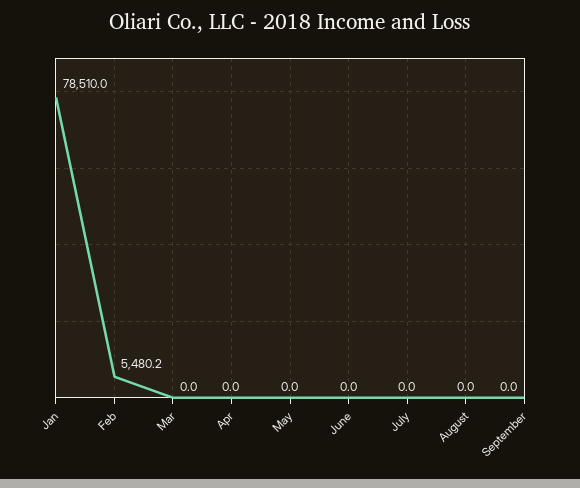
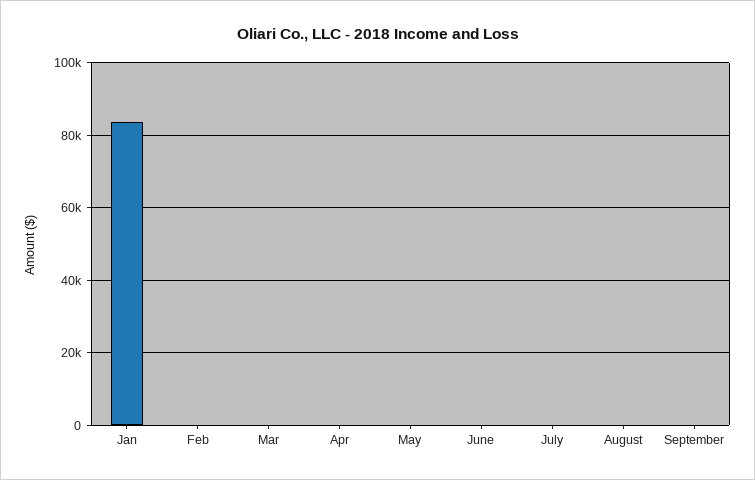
Jan: 78510 -> 84000
Feb: 5480.2 -> 0

